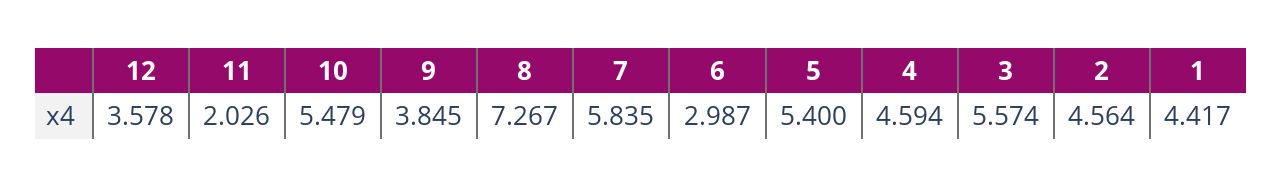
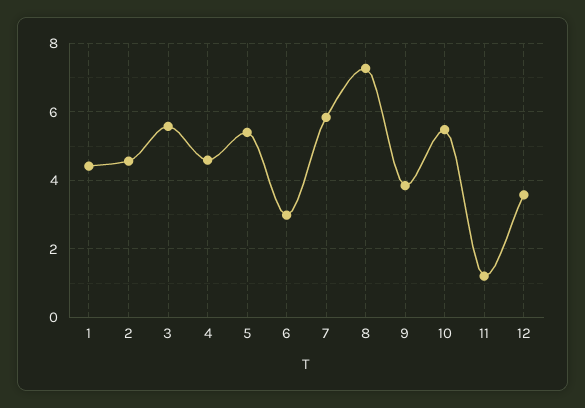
11: 2.026 -> 1.2

